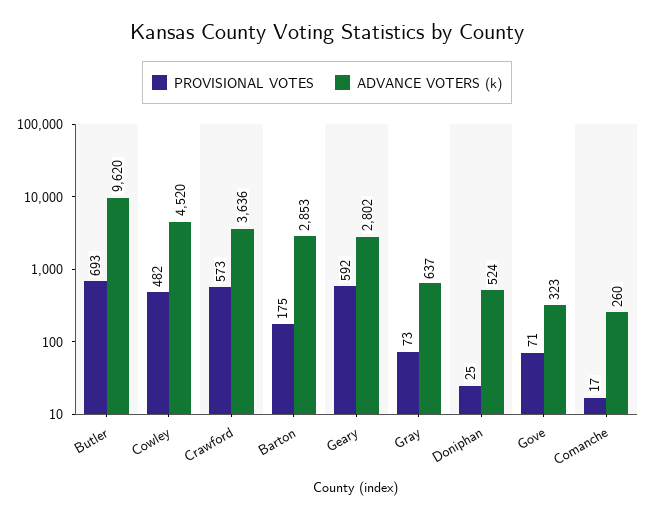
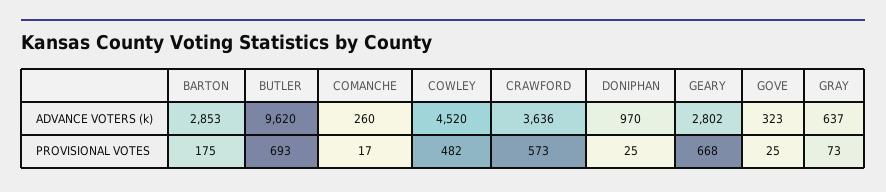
PROVISIONAL VOTES, Geary: 592 -> 668
ADVANCE VOTERS (k), Doniphan: 524 -> 970
PROVISIONAL VOTES, Gove: 71 -> 25

